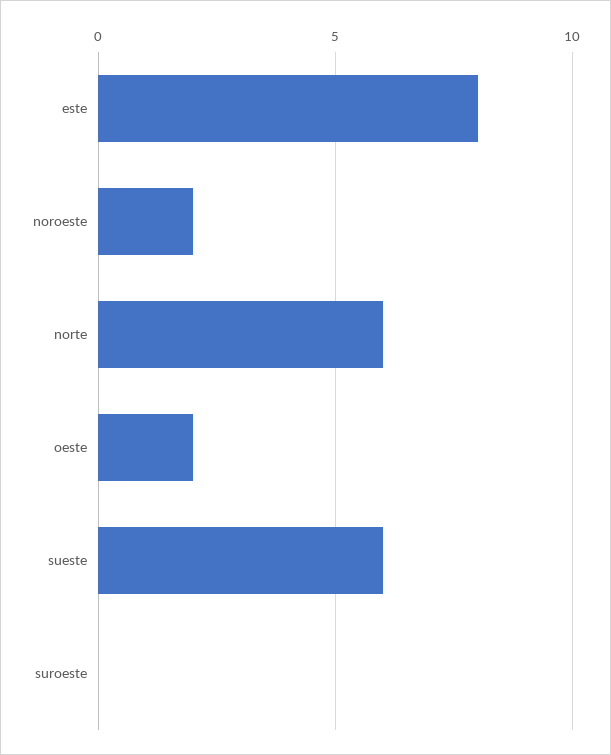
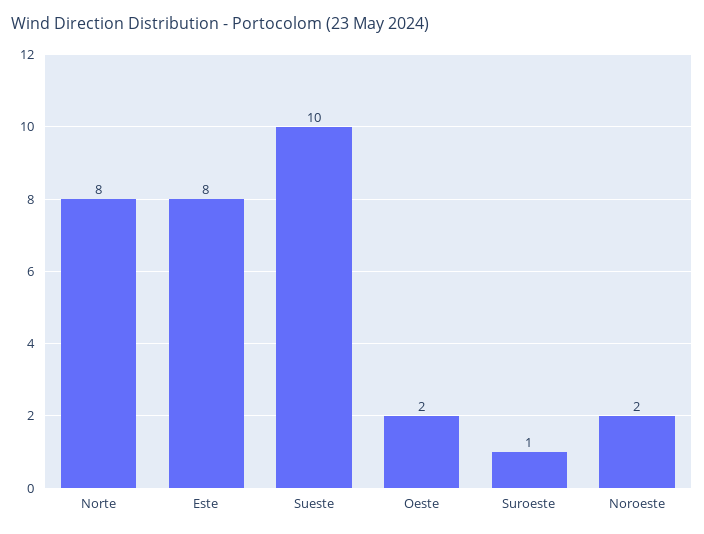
norte: 6 -> 8
sueste: 6 -> 10
suroeste: 0 -> 1

